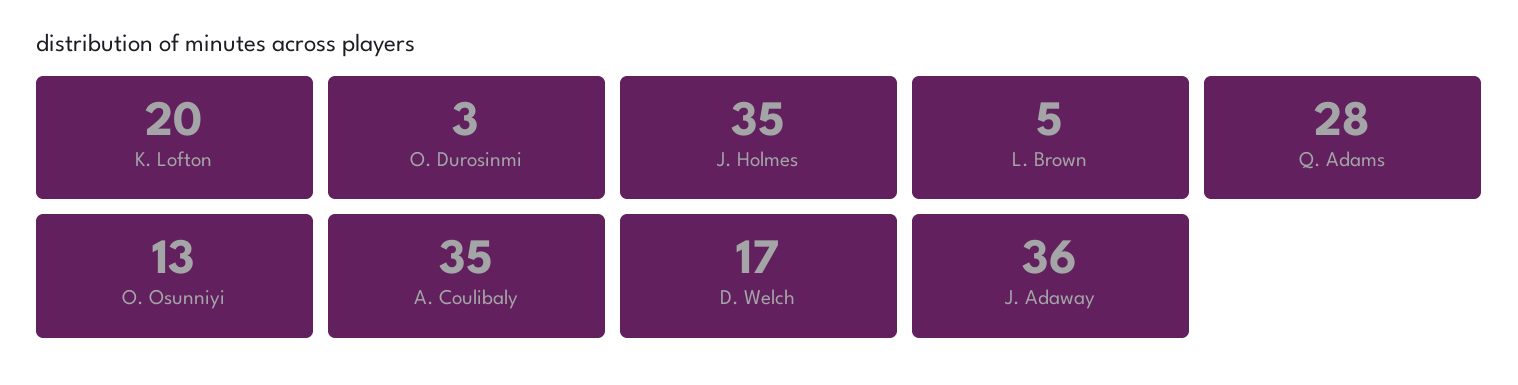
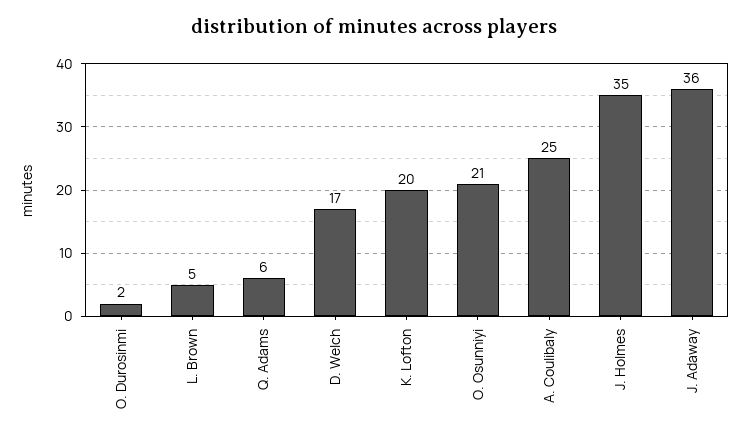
O. Durosinmi: 3 -> 2
Q. Adams: 28 -> 6
O. Osunniyi: 13 -> 21
A. Coulibaly: 35 -> 25

